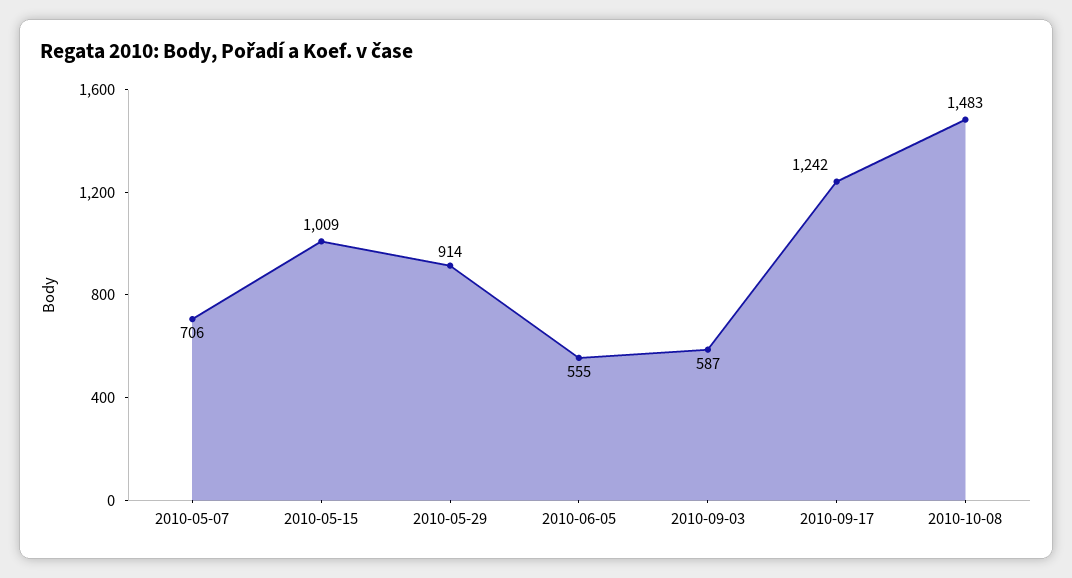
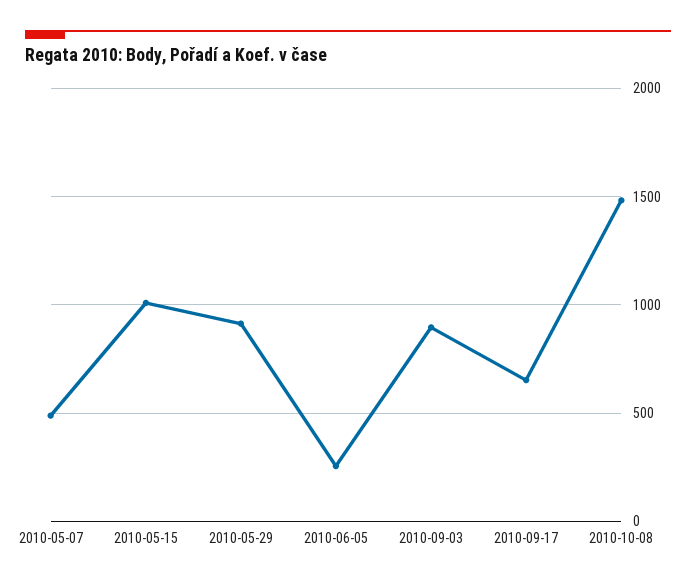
2010-05-07: 706 -> 500
2010-06-05: 555 -> 250
2010-09-03: 587 -> 900
2010-09-17: 1242 -> 650

